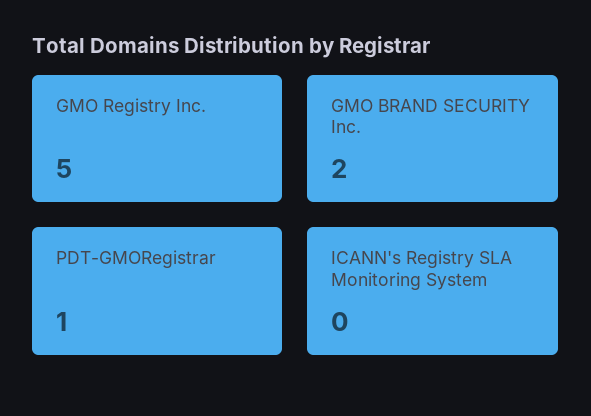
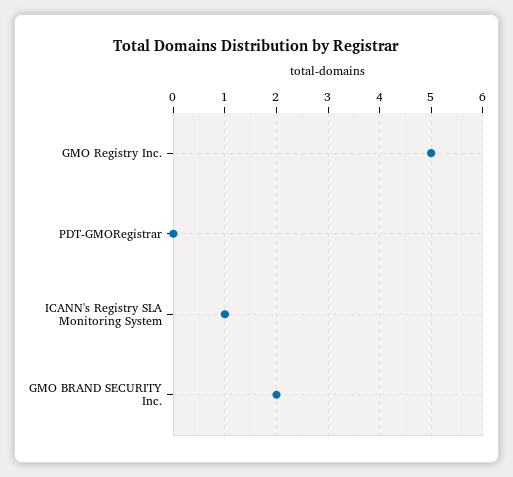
PDT-GMORegistrar: 1 -> 0
ICANN's Registry SLA Monitoring System: 0 -> 1

